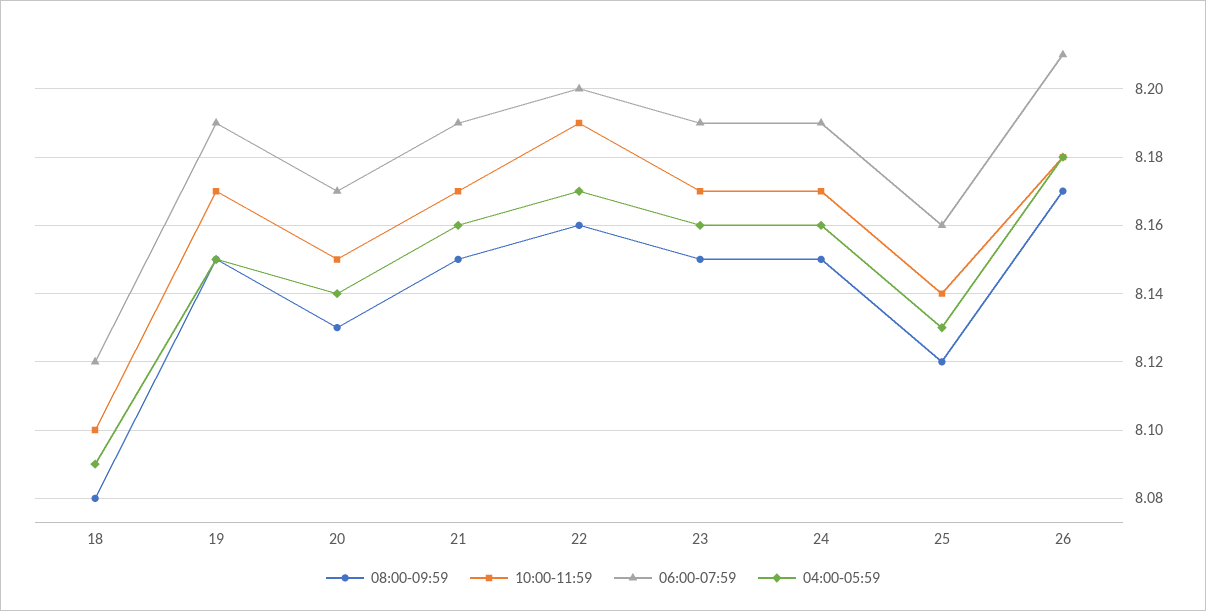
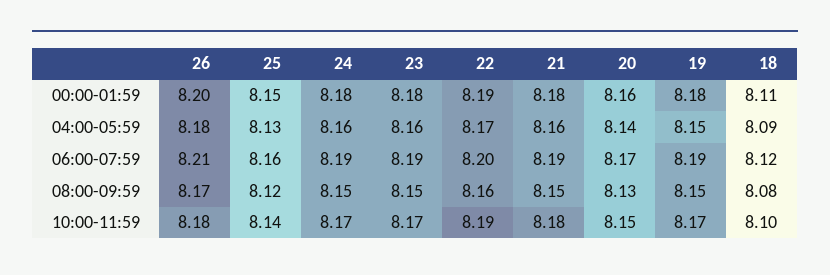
10:00-11:59, 21: 8.17 -> 8.18
00:00-01:59, 26: none -> 8.2
00:00-01:59, 25: none -> 8.15
00:00-01:59, 24: none -> 8.18
00:00-01:59, 23: none -> 8.18
00:00-01:59, 22: none -> 8.19
00:00-01:59, 21: none -> 8.18
00:00-01:59, 20: none -> 8.16
00:00-01:59, 19: none -> 8.18
00:00-01:59, 18: none -> 8.11

